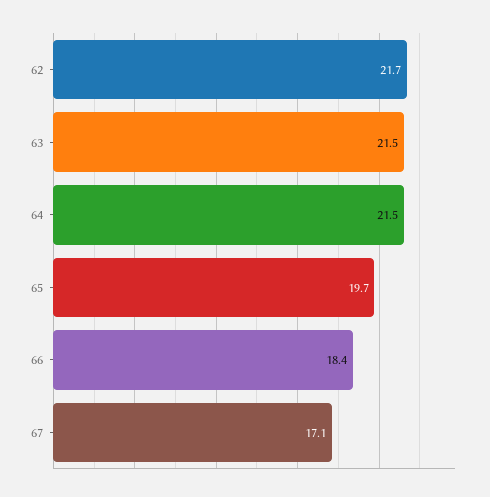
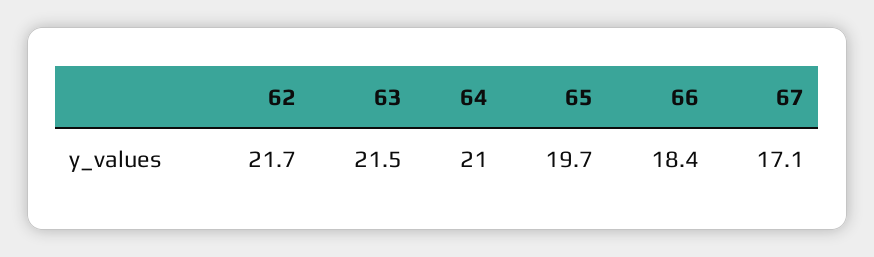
64: 21.5 -> 21

